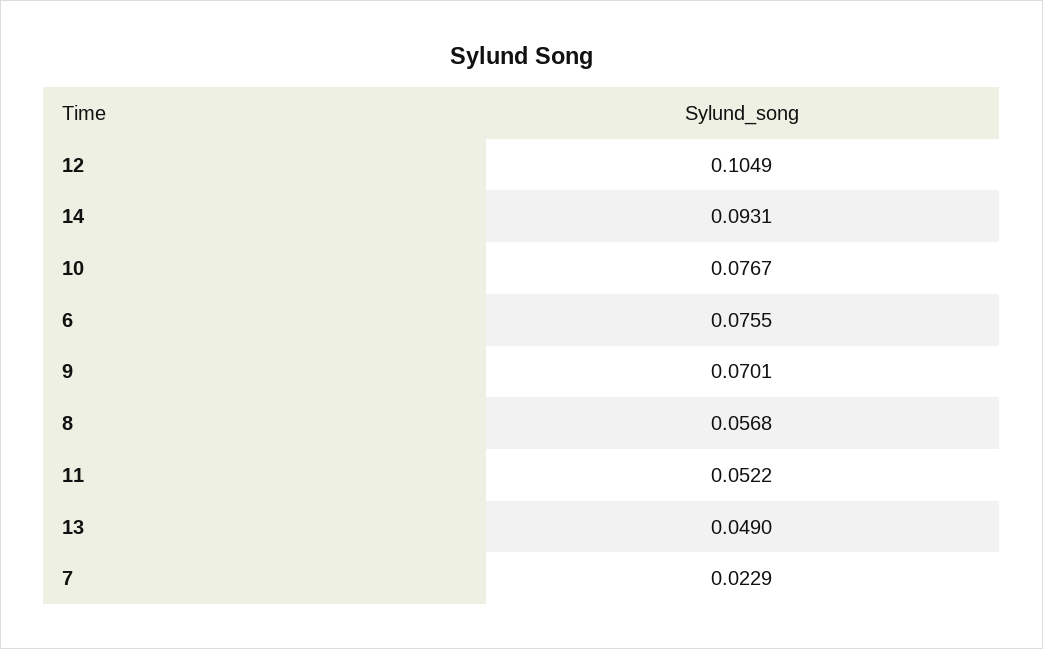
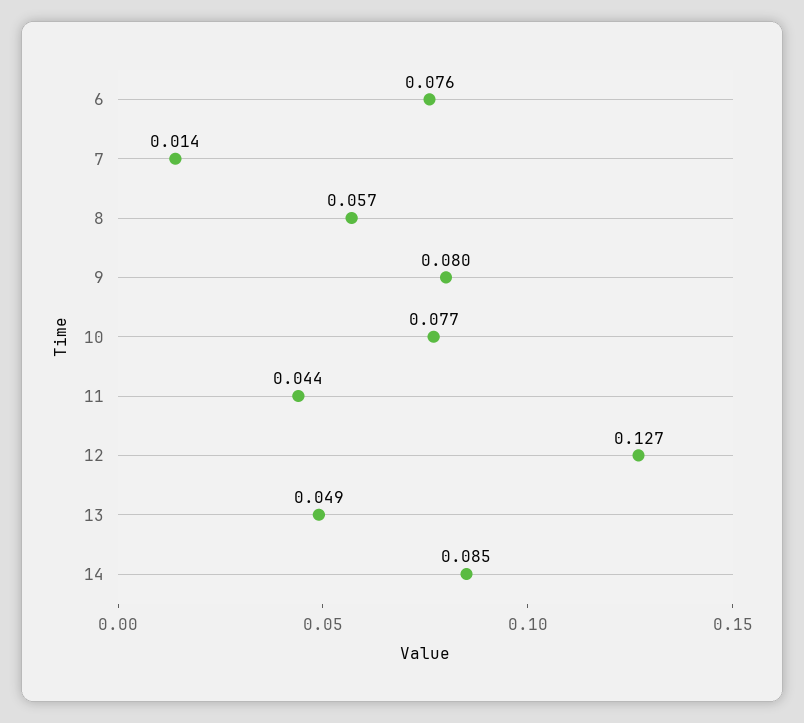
12: 0.1049 -> 0.127
14: 0.0931 -> 0.085
9: 0.0701 -> 0.08
11: 0.0522 -> 0.044
7: 0.0229 -> 0.014

